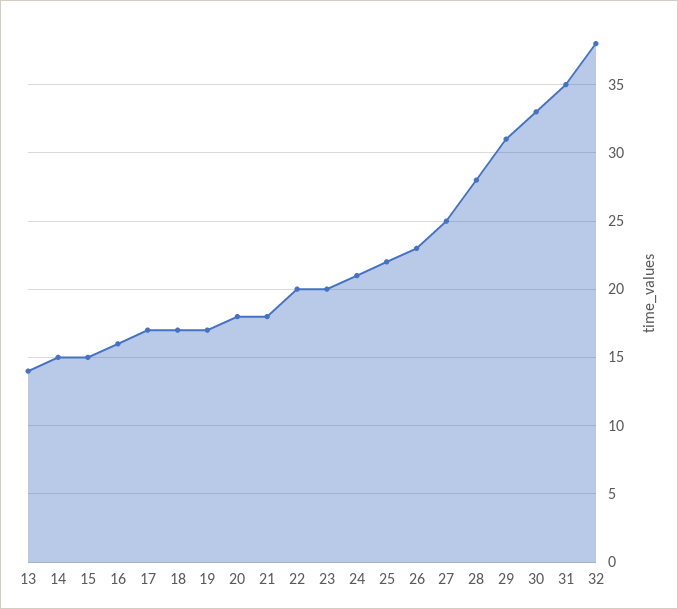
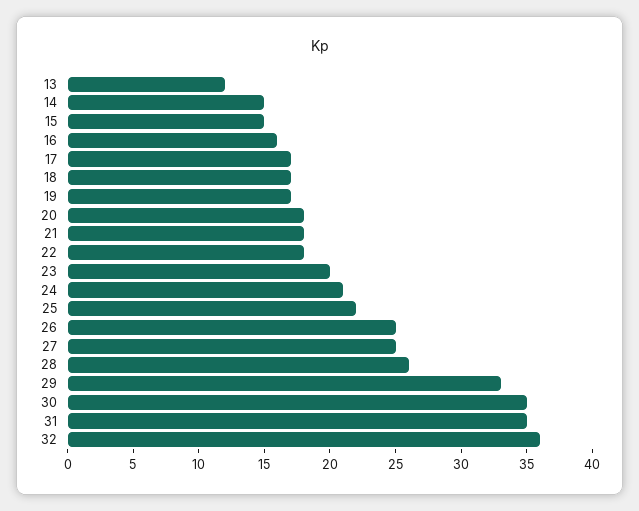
13: 14 -> 12
22: 20 -> 18
26: 23 -> 25
28: 28 -> 26
29: 31 -> 33
30: 33 -> 35
32: 38 -> 36

